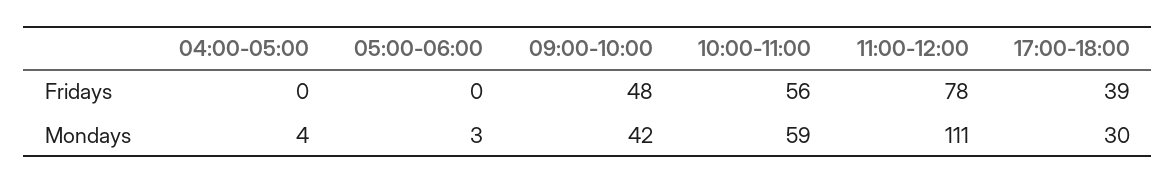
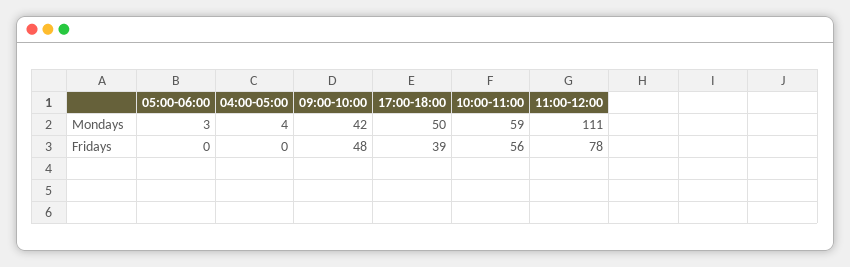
17:00-18:00, Mondays: 30 -> 50

